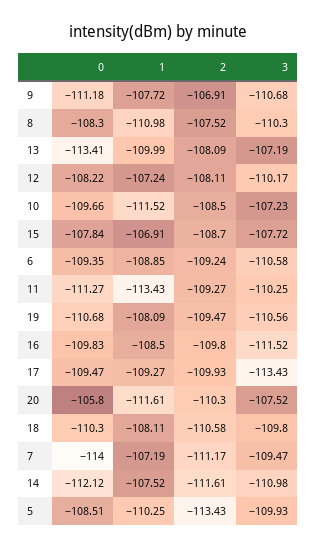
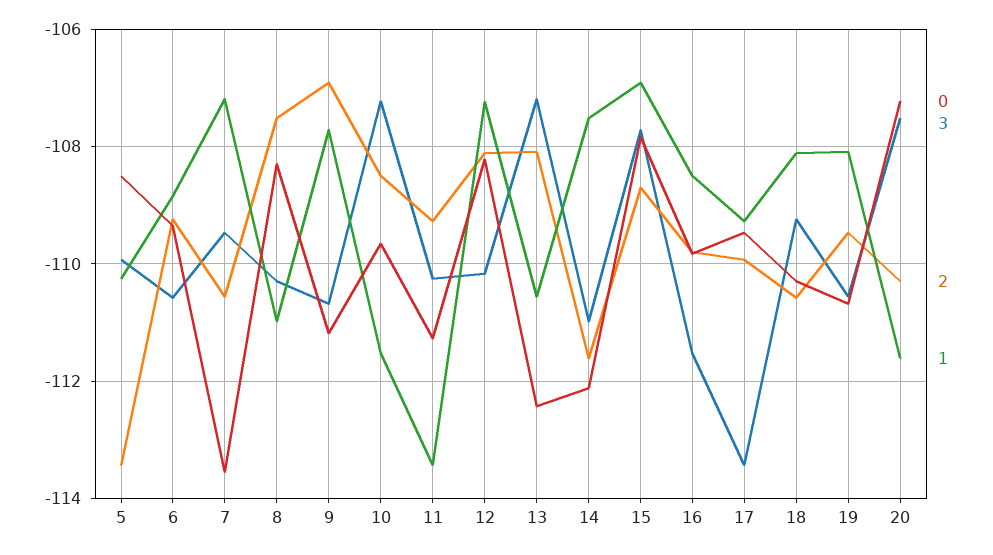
0, 13: -113.41 -> -112.4
1, 13: -109.99 -> -110.6
0, 20: -105.8 -> -107.2
3, 18: -109.8 -> -109.2
0, 7: -114 -> -113.6
2, 7: -111.17 -> -110.6

